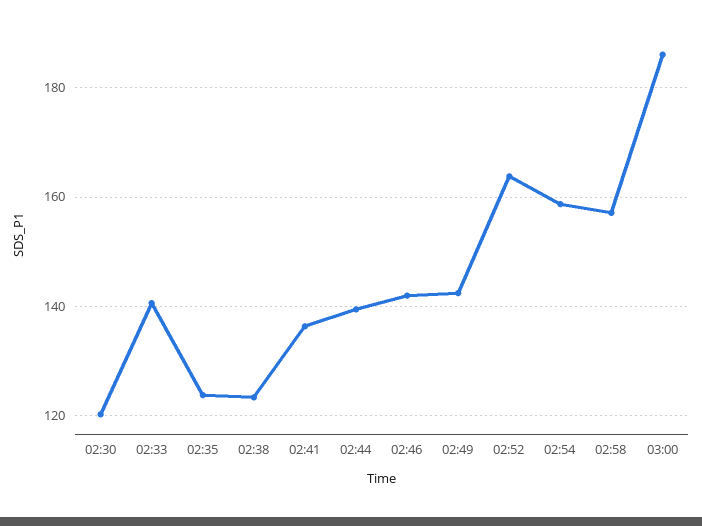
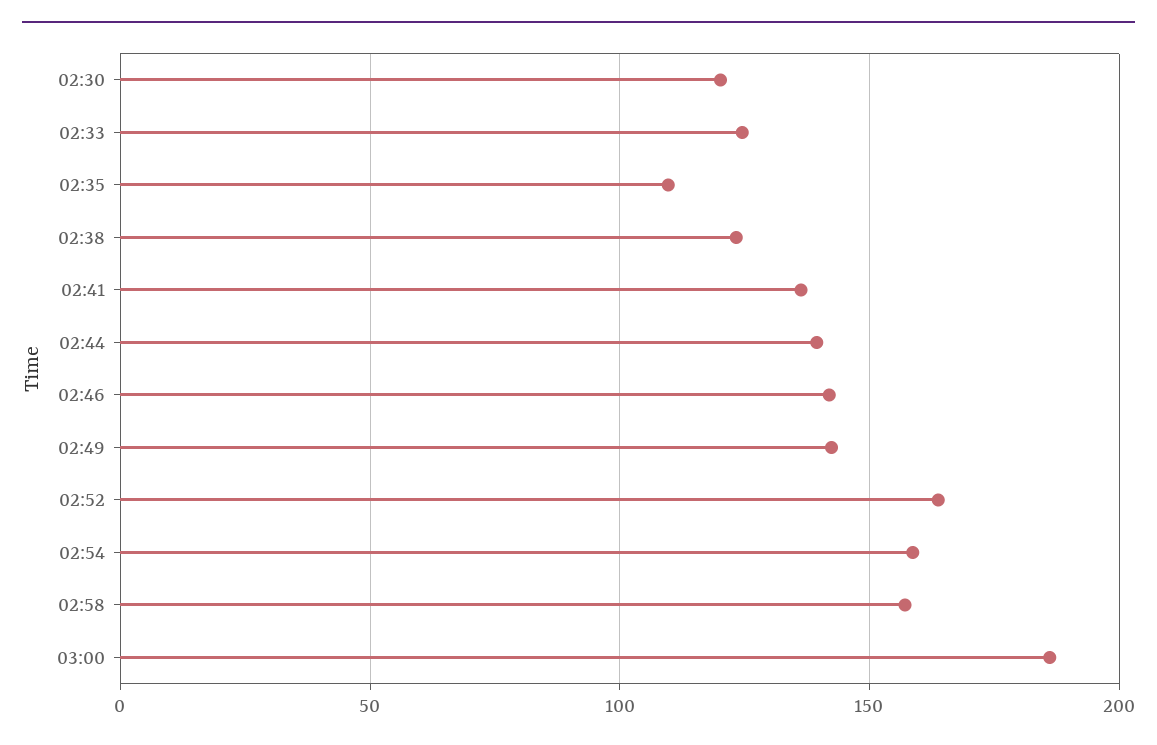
02:33: 140 -> 125
02:35: 124 -> 110

